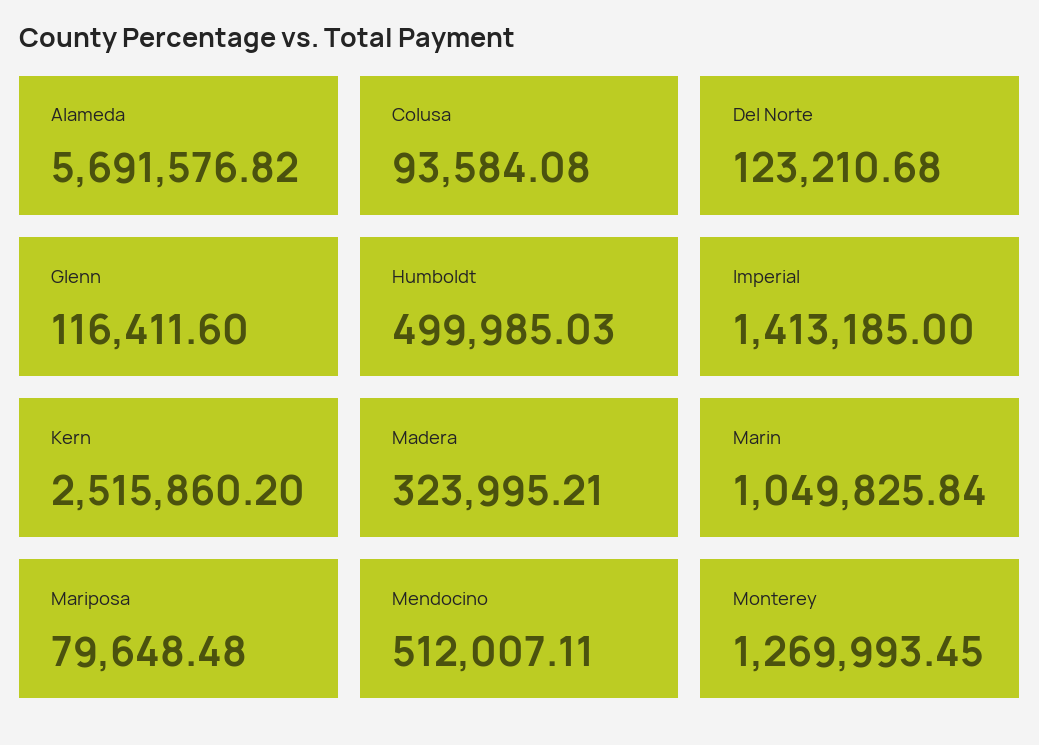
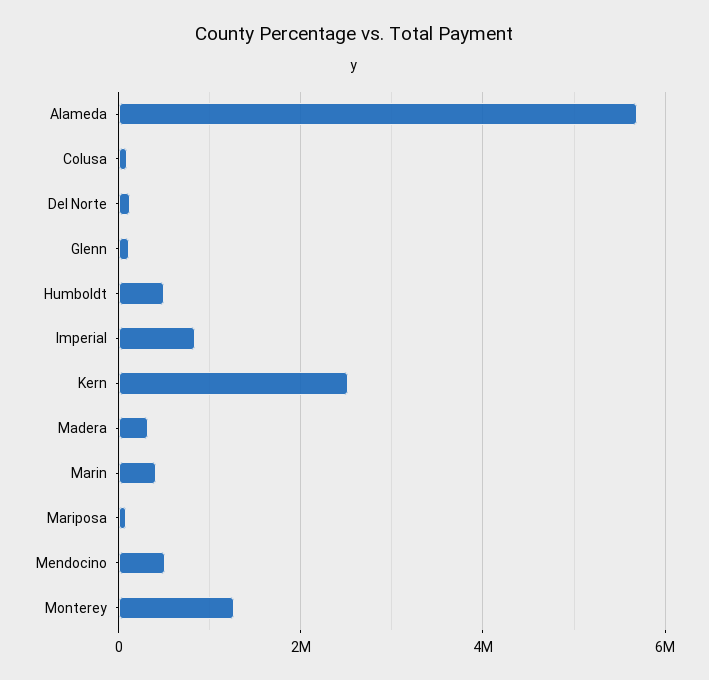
Imperial: 1413185 -> 800000
Marin: 1049825.84 -> 400000

